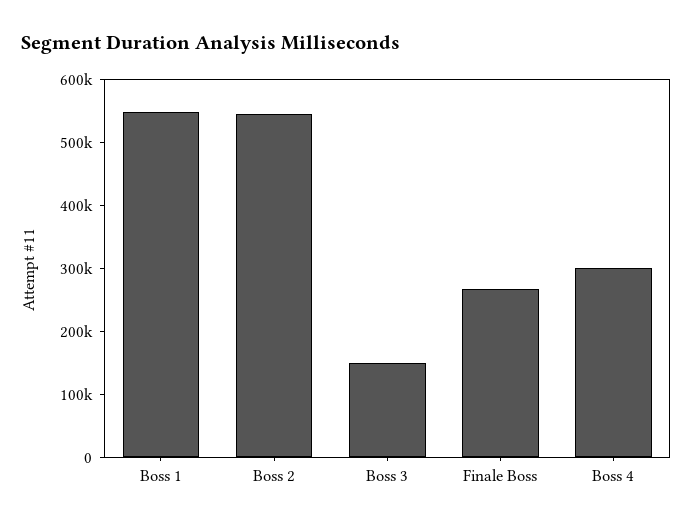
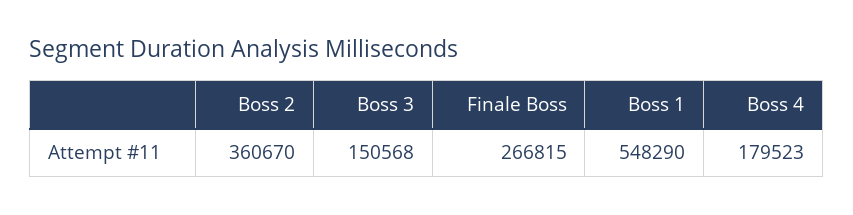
Boss 2: 540000 -> 360670
Boss 4: 300000 -> 179523

